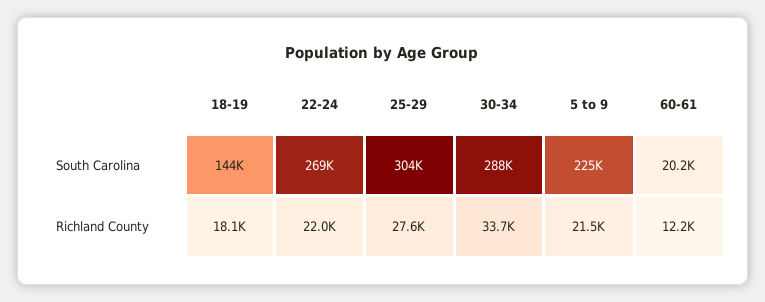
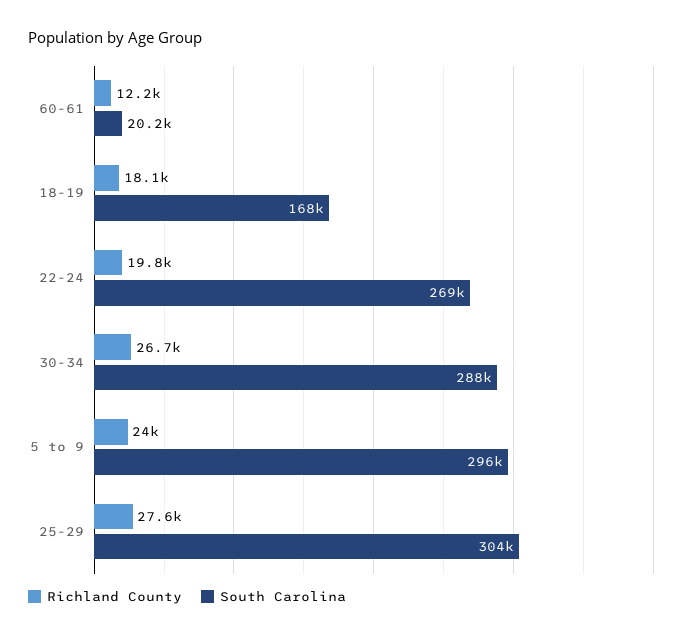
South Carolina, 18-19: 144000 -> 168000
South Carolina, 5 to 9: 225000 -> 296000
Richland County, 22-24: 22000 -> 19800
Richland County, 30-34: 33700 -> 26700
Richland County, 5 to 9: 21500 -> 24000

